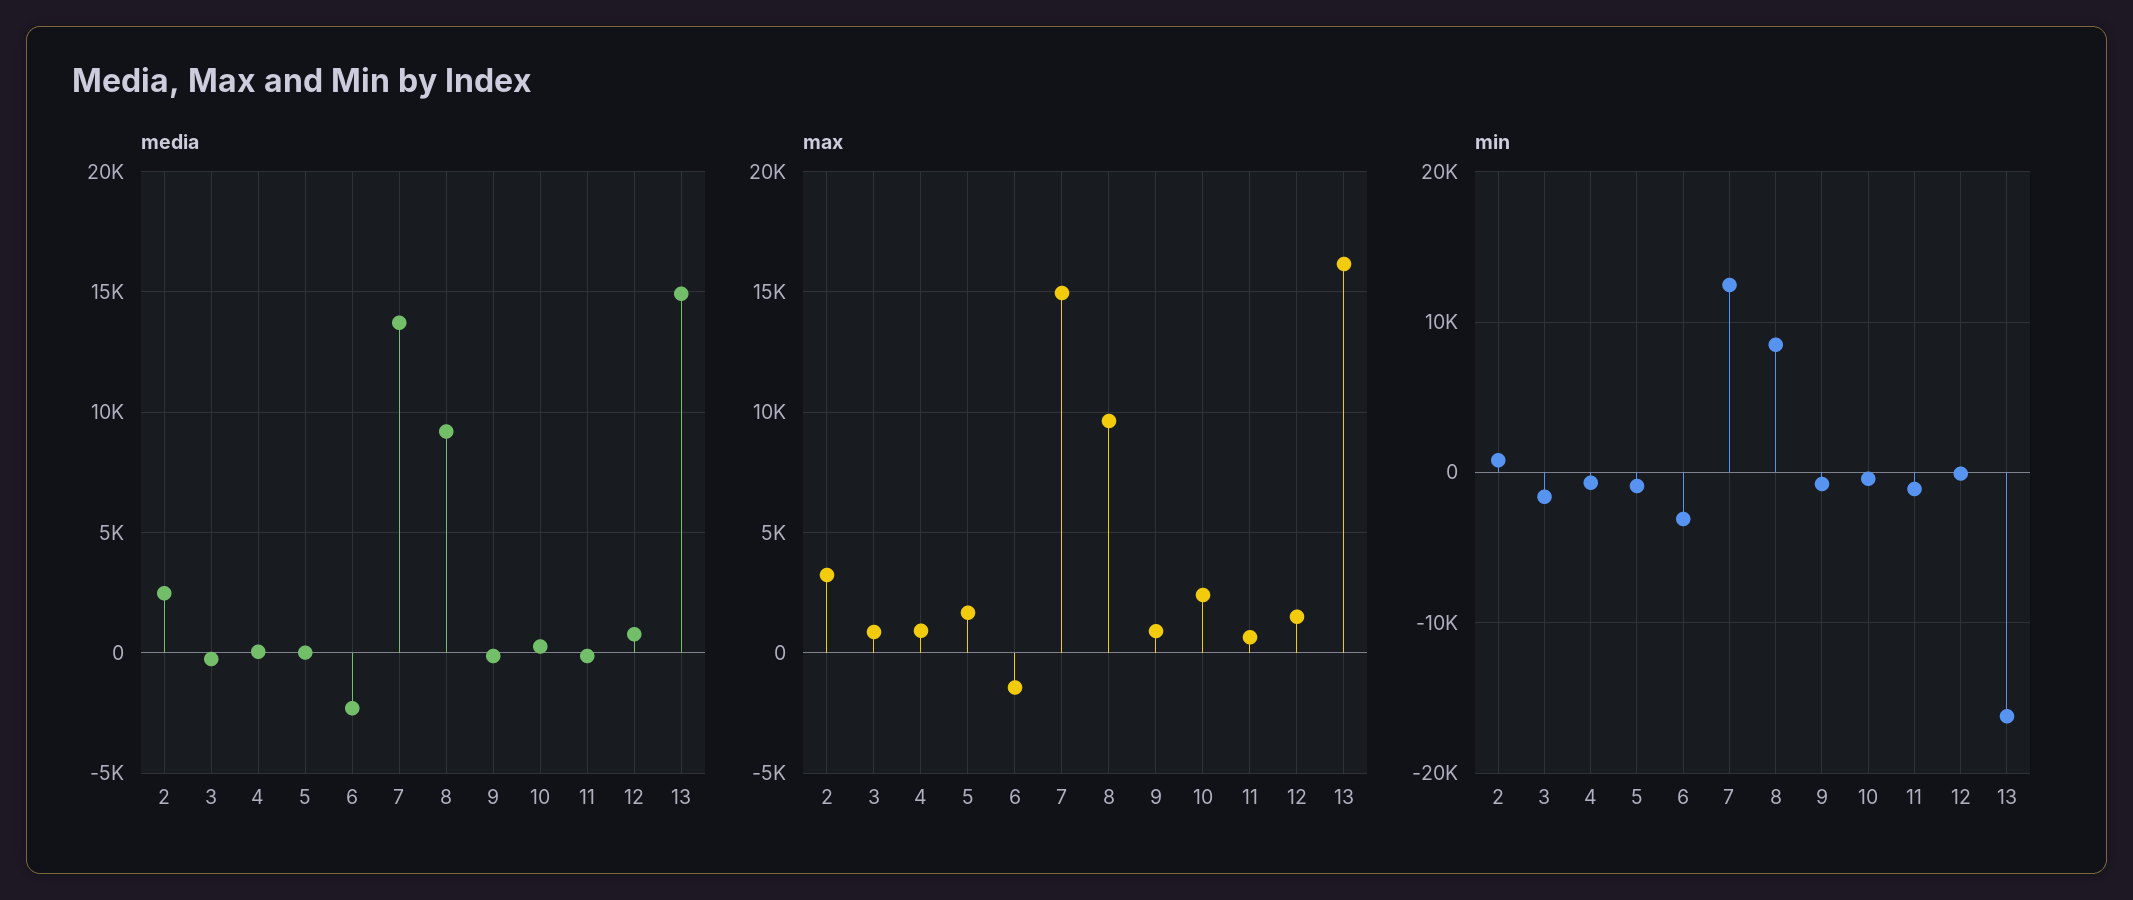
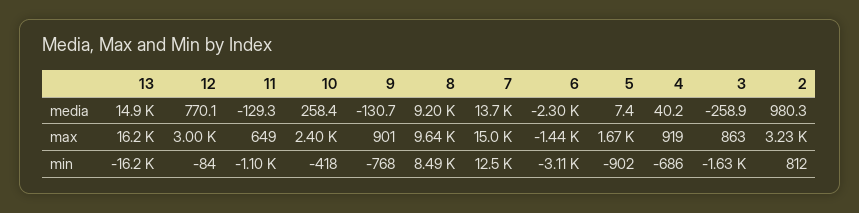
media, 2: 2500 -> 980.3
max, 12: 1500 -> 3000

